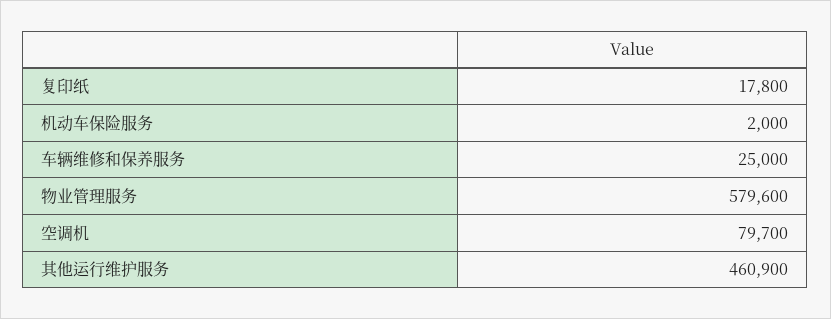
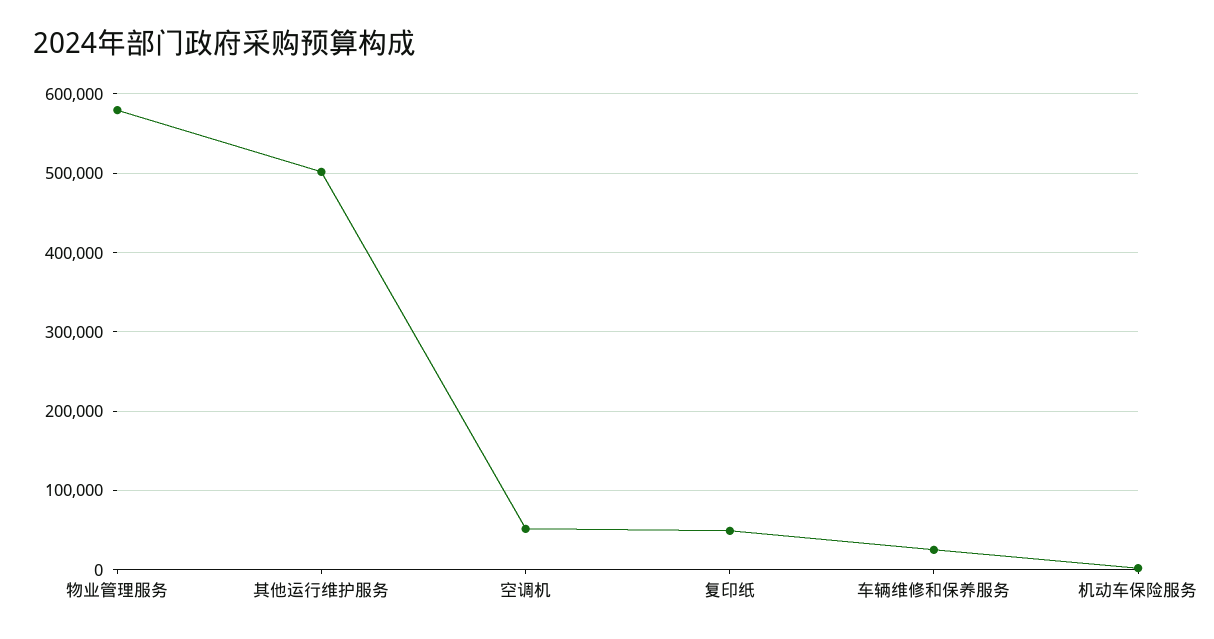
复印纸: 17800 -> 50000
空调机: 79700 -> 50000
其他运行维护服务: 460900 -> 500000

